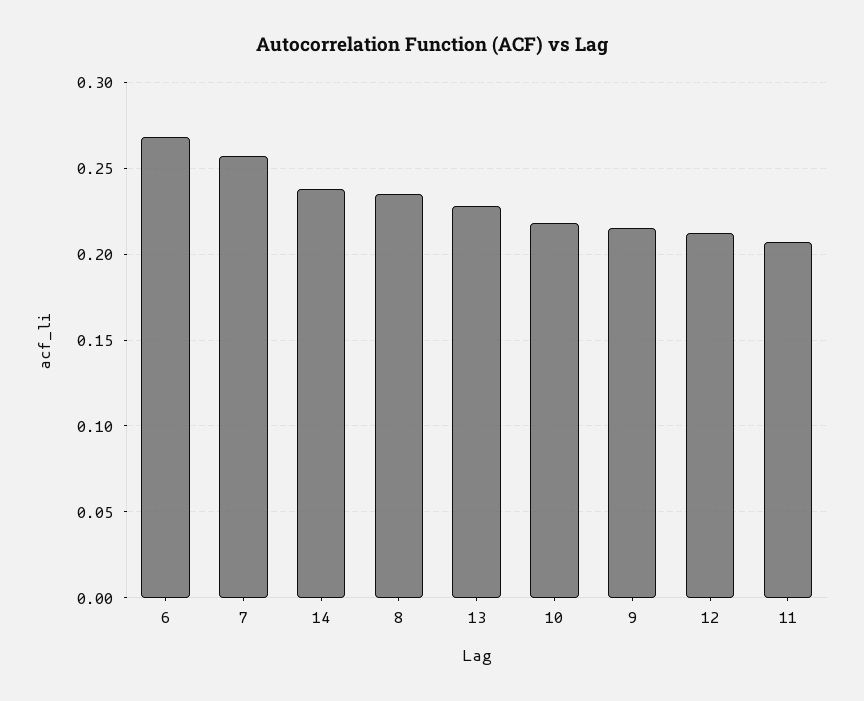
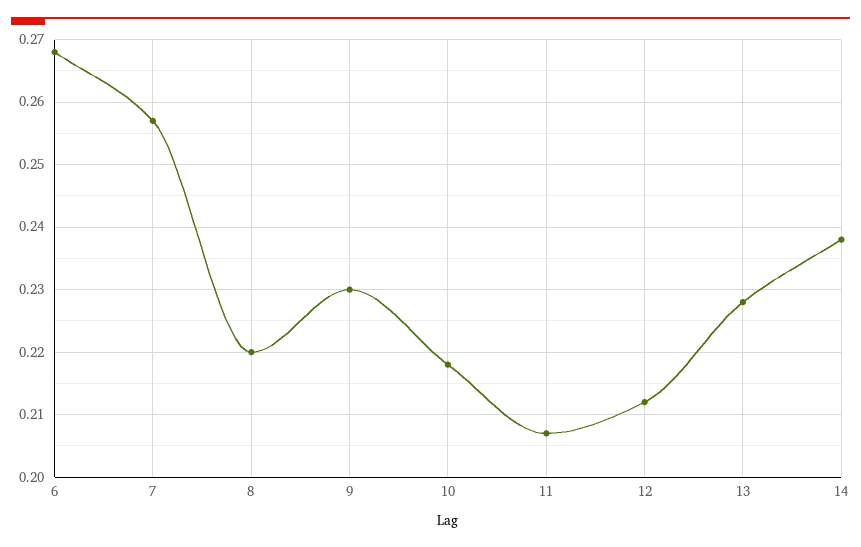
8: 0.235 -> 0.22
9: 0.215 -> 0.23

